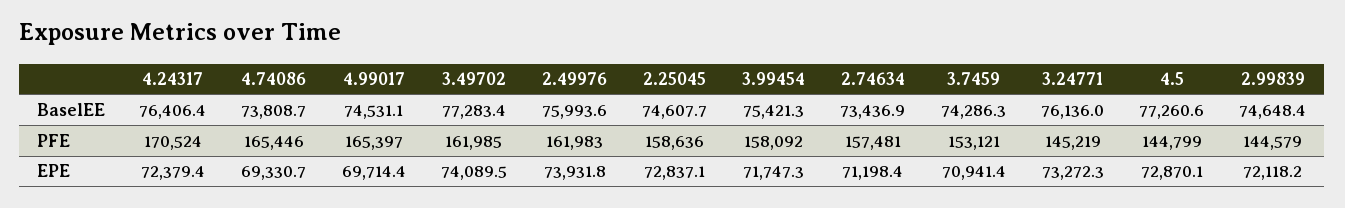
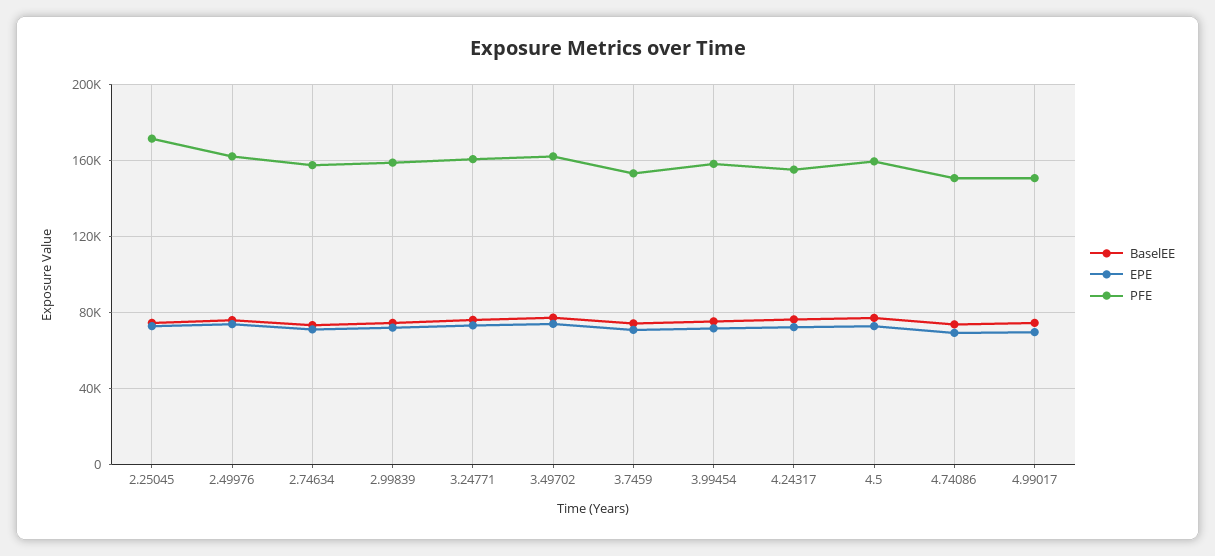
PFE, 4.24317: 170524 -> 155000
PFE, 4.74086: 165446 -> 150000
PFE, 4.99017: 165397 -> 150000
PFE, 2.25045: 158636 -> 170000
PFE, 3.24771: 145219 -> 160000
PFE, 4.5: 144799 -> 160000
PFE, 2.99839: 144579 -> 160000

